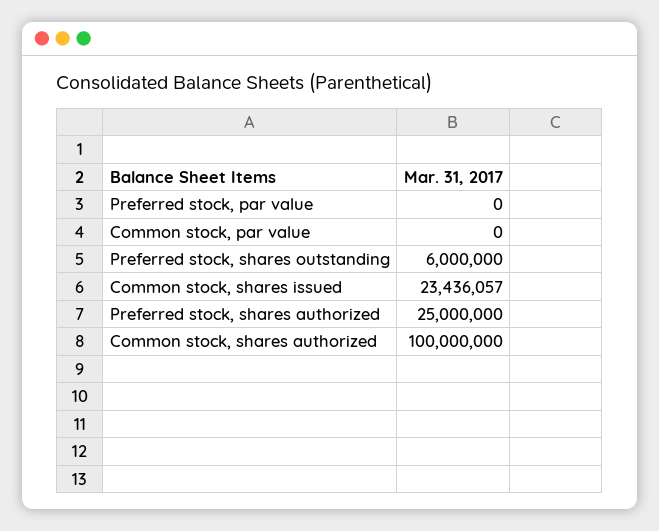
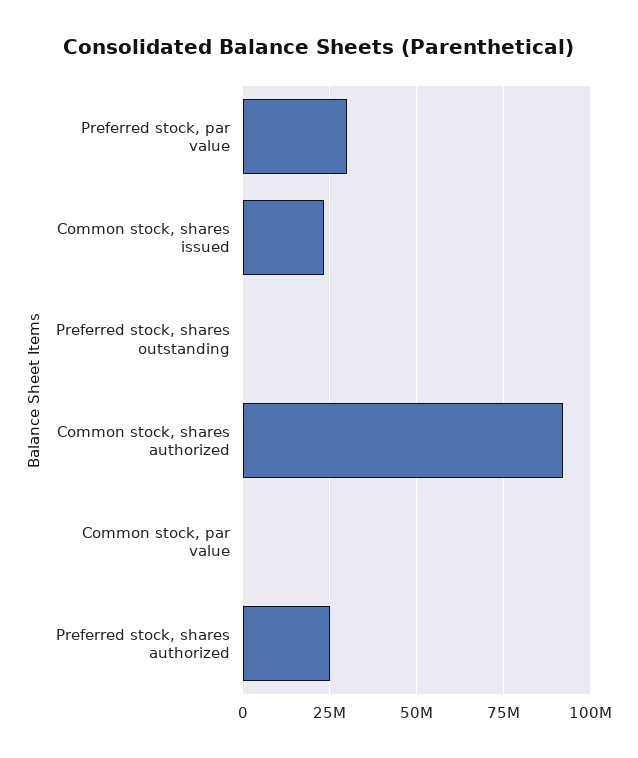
Preferred stock, par value: 0 -> 30000000
Preferred stock, shares outstanding: 6000000 -> 0
Common stock, shares authorized: 100000000 -> 92500000

